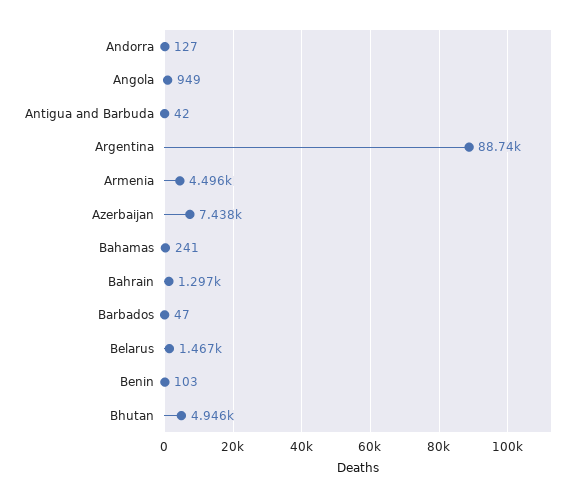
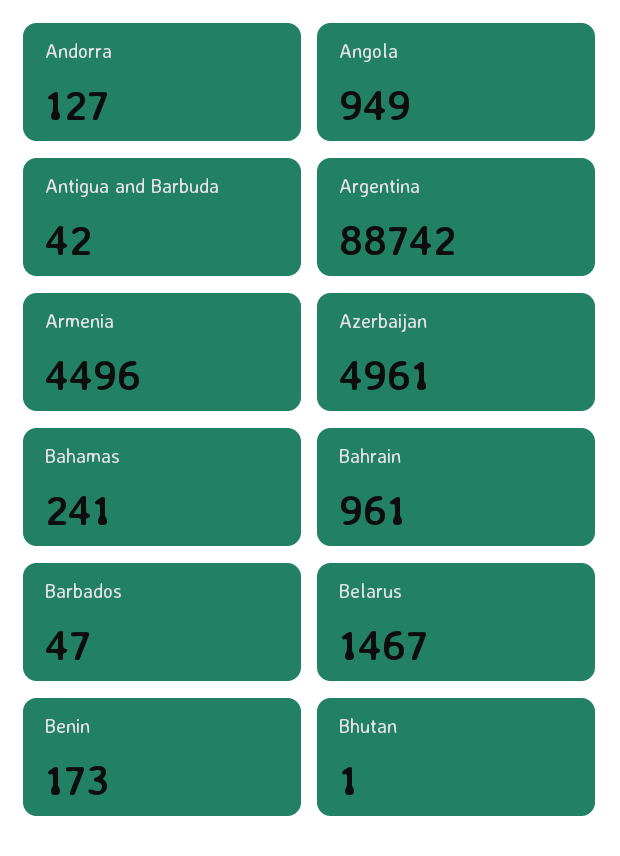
Azerbaijan: 7438 -> 4961
Bahrain: 1297 -> 961
Benin: 103 -> 173
Bhutan: 4946 -> 1

